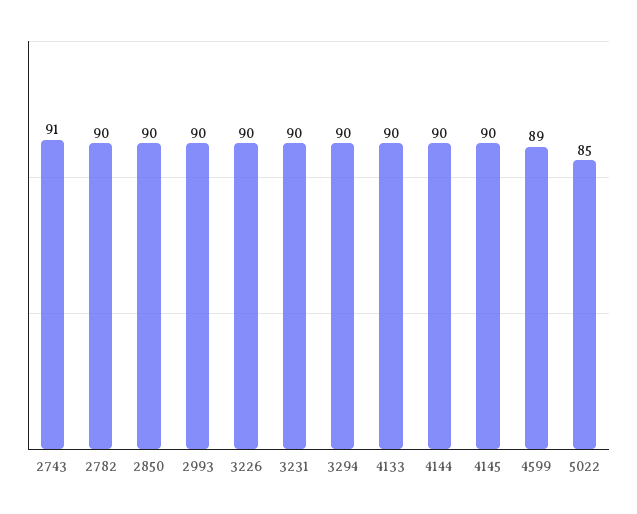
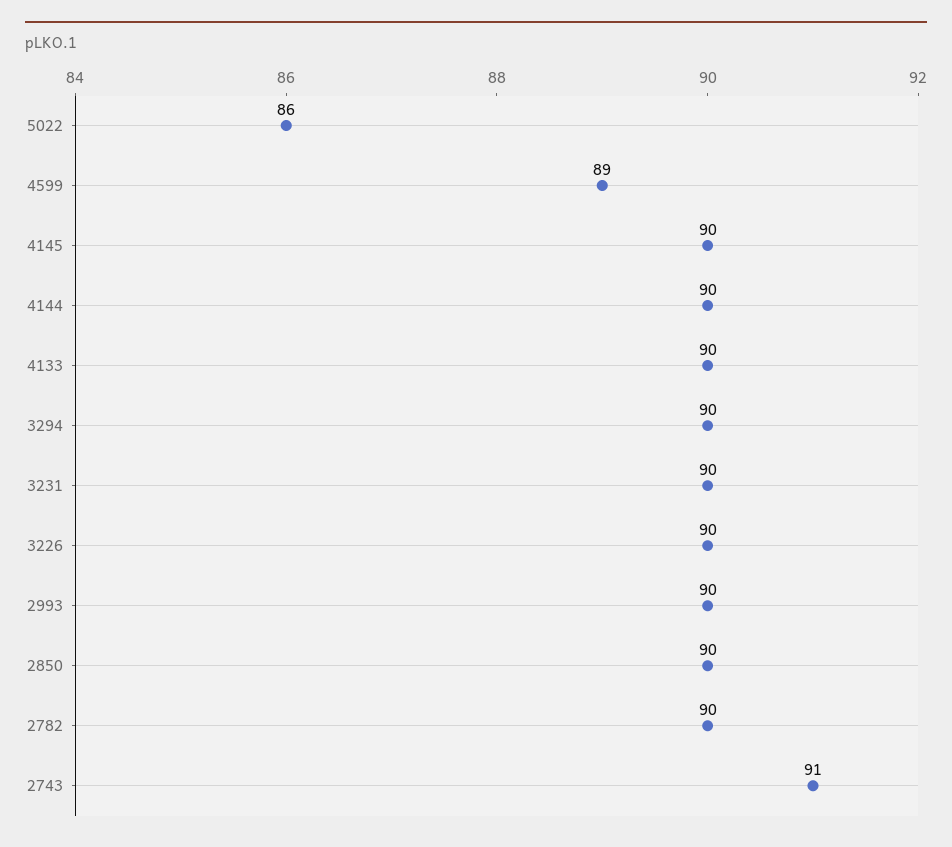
5022: 85 -> 86

